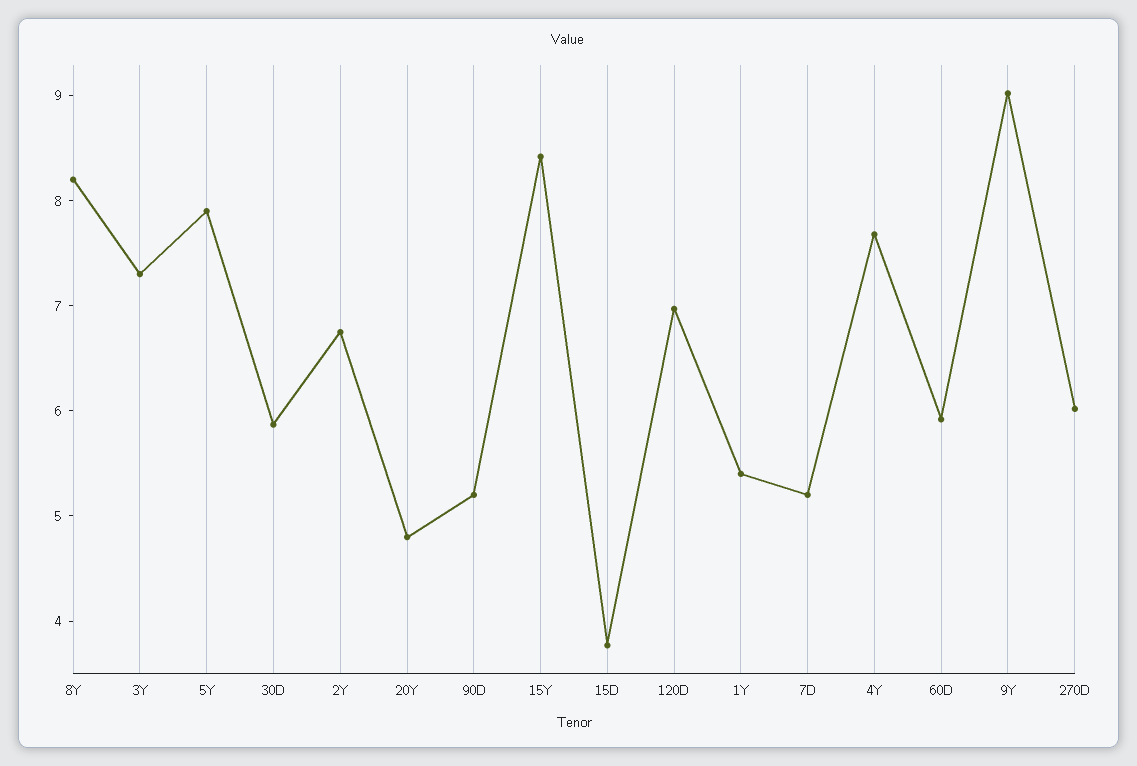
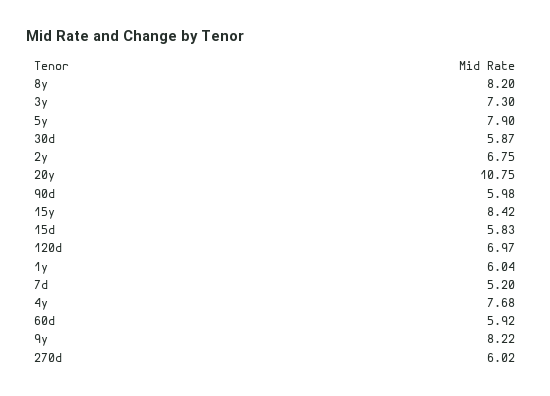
20Y: 4.8 -> 10.75
90D: 5.2 -> 5.98
15D: 3.8 -> 5.83
1Y: 5.4 -> 6.04
9Y: 9 -> 8.22

